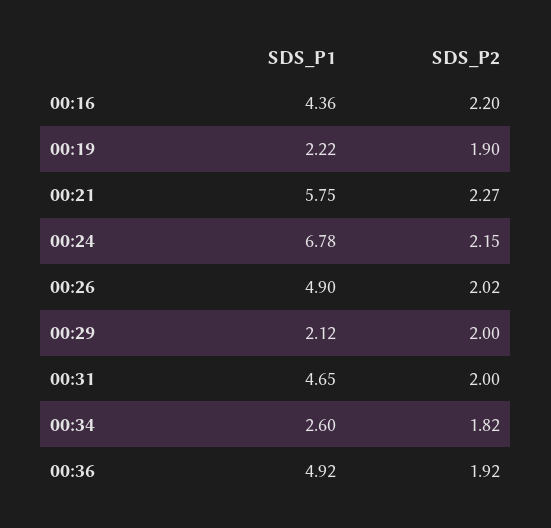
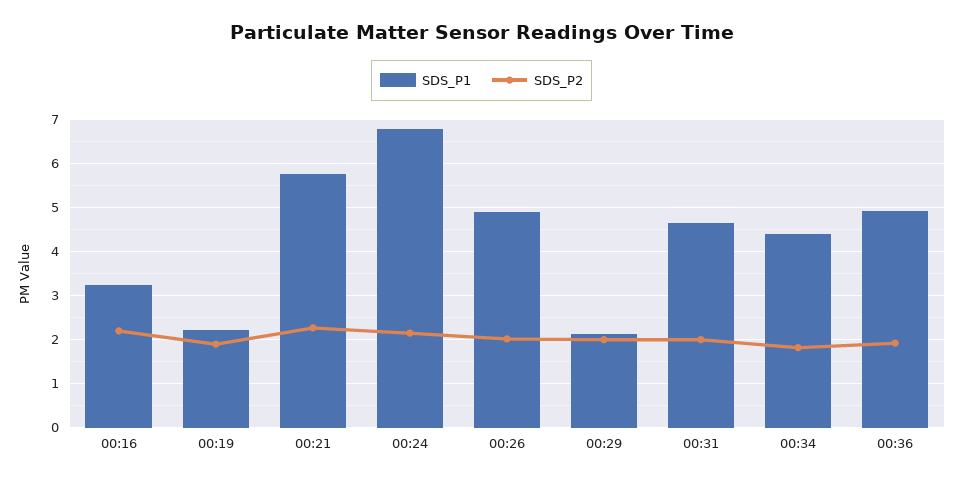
SDS_P1, 00:16: 4.36 -> 3.2
SDS_P1, 00:34: 2.6 -> 4.4

